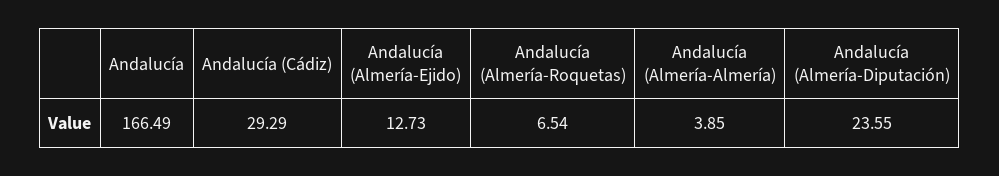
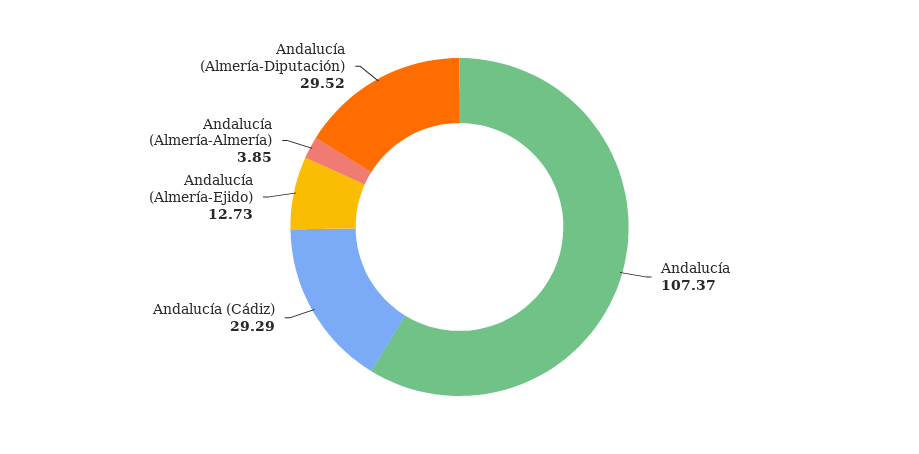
Andalucía: 166.49 -> 107.37
Andalucía (Almería-Roquetas): 6.54 -> none
Andalucía (Almería-Diputación): 23.55 -> 29.52

